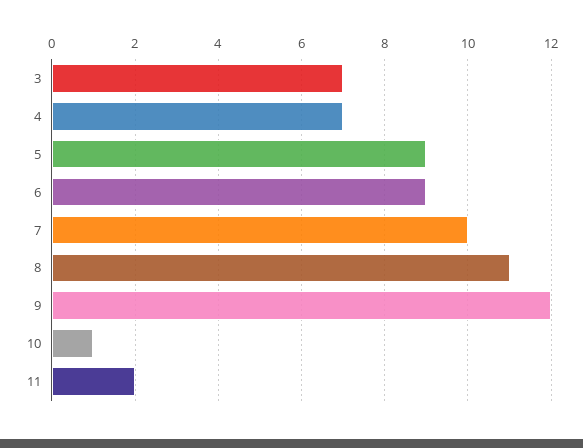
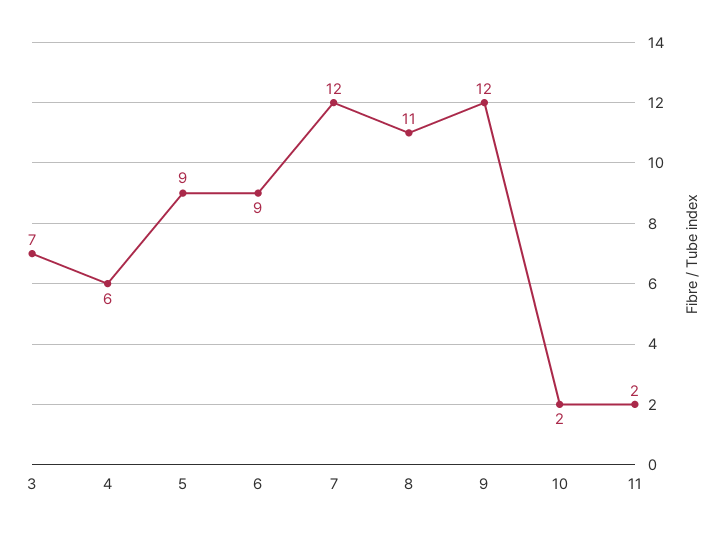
4: 7 -> 6
7: 10 -> 12
10: 1 -> 2

